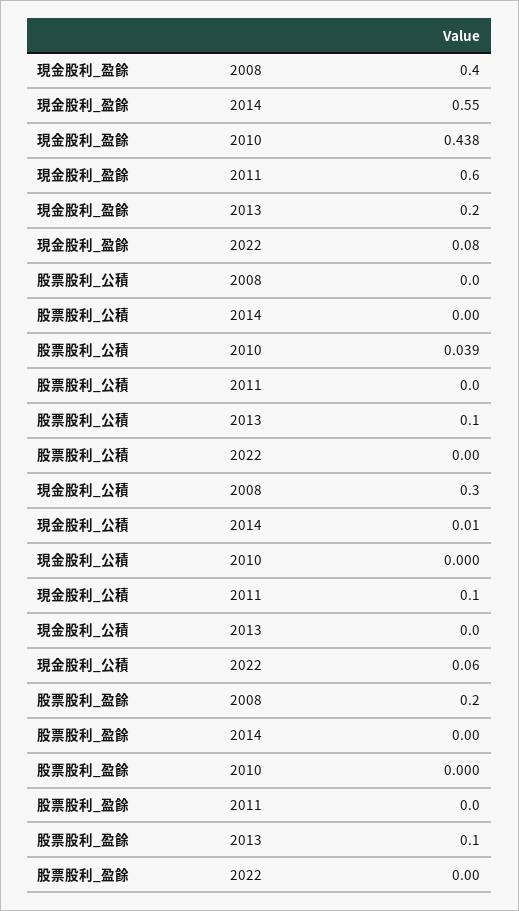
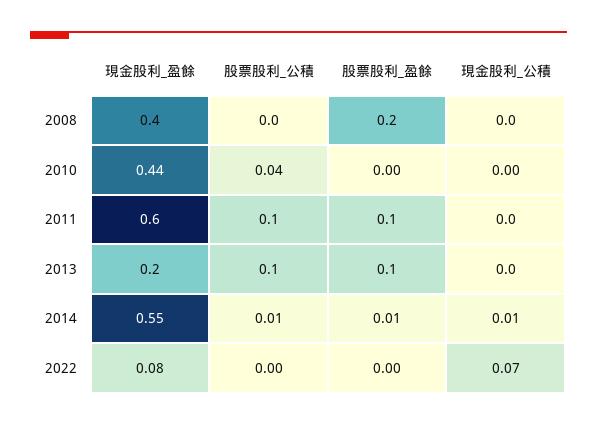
股票股利_公積, 2014: 0 -> 0.01
股票股利_公積, 2011: 0 -> 0.1
現金股利_公積, 2008: 0.3 -> 0
現金股利_公積, 2011: 0.1 -> 0
現金股利_公積, 2022: 0.06 -> 0.07
股票股利_盈餘, 2014: 0 -> 0.01
股票股利_盈餘, 2011: 0 -> 0.1

